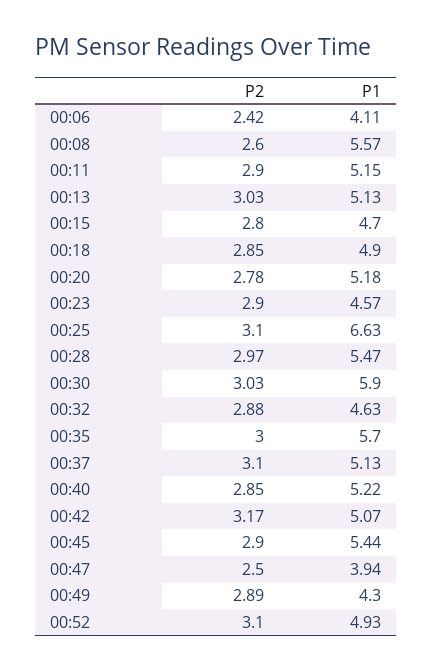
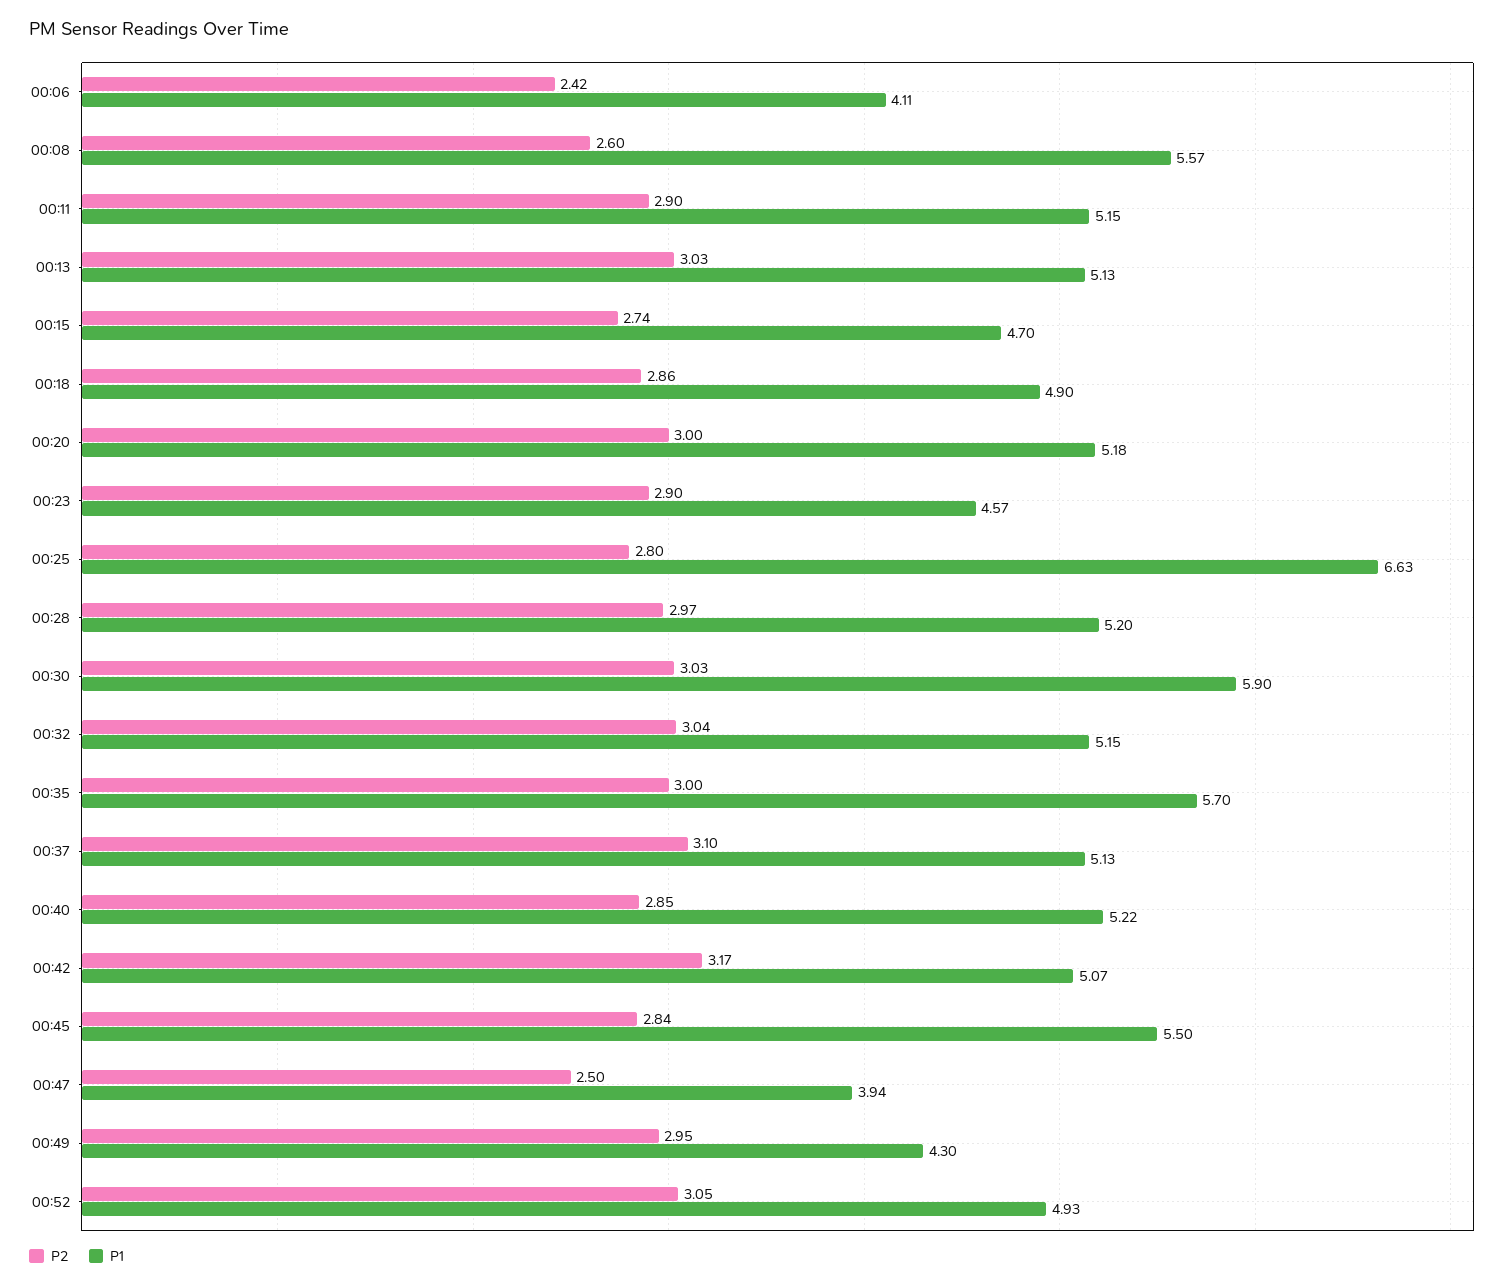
P2, 00:15: 2.8 -> 2.74
P2, 00:18: 2.85 -> 2.86
P2, 00:20: 2.78 -> 3
P2, 00:25: 3.1 -> 2.8
P1, 00:28: 5.47 -> 5.2
P2, 00:32: 2.88 -> 3.04
P1, 00:32: 4.63 -> 5.15
P2, 00:45: 2.9 -> 2.84
P1, 00:45: 5.44 -> 5.5
P2, 00:49: 2.89 -> 2.95
P2, 00:52: 3.1 -> 3.05

